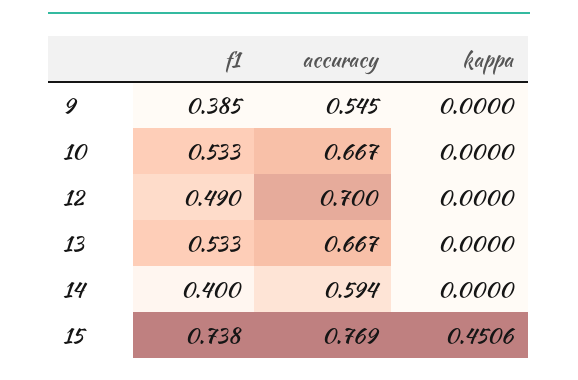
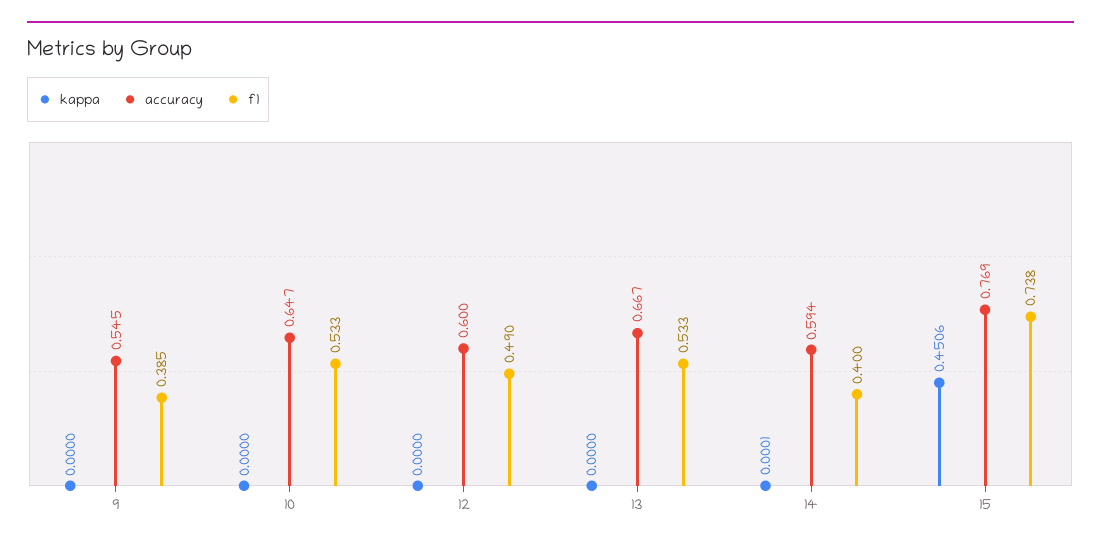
accuracy, 10: 0.667 -> 0.647
accuracy, 12: 0.7 -> 0.6
kappa, 14: 0 -> 0.0001

